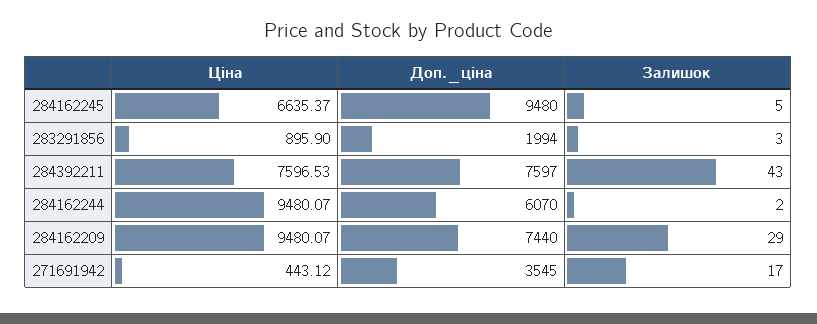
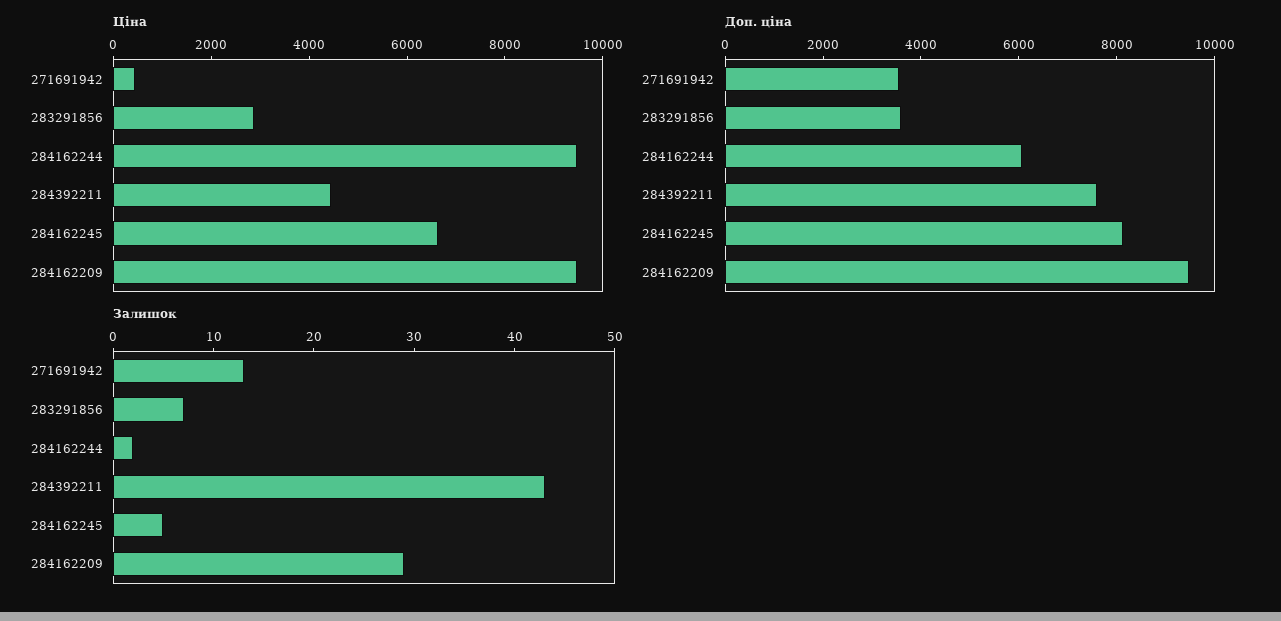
Доп._ціна, 284162245: 9480 -> 8000
Ціна, 283291856: 895.9 -> 3000
Доп._ціна, 283291856: 1994 -> 3500
Залишок, 283291856: 3 -> 7
Ціна, 284392211: 7596.53 -> 4500
Доп._ціна, 284162209: 7440 -> 9500
Залишок, 271691942: 17 -> 13

